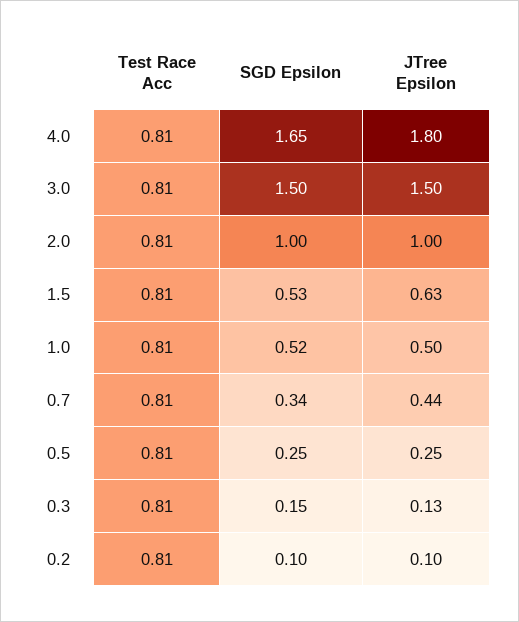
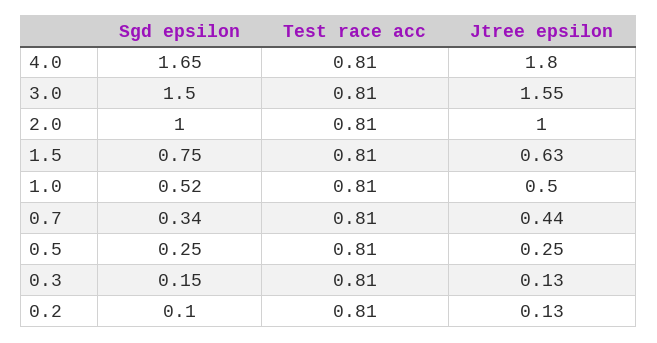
JTree Epsilon, 3.0: 1.5 -> 1.55
SGD Epsilon, 1.5: 0.53 -> 0.75
JTree Epsilon, 0.2: 0.1 -> 0.13

